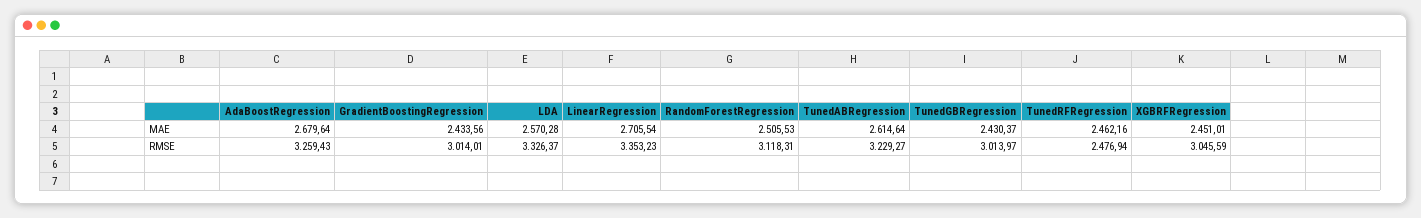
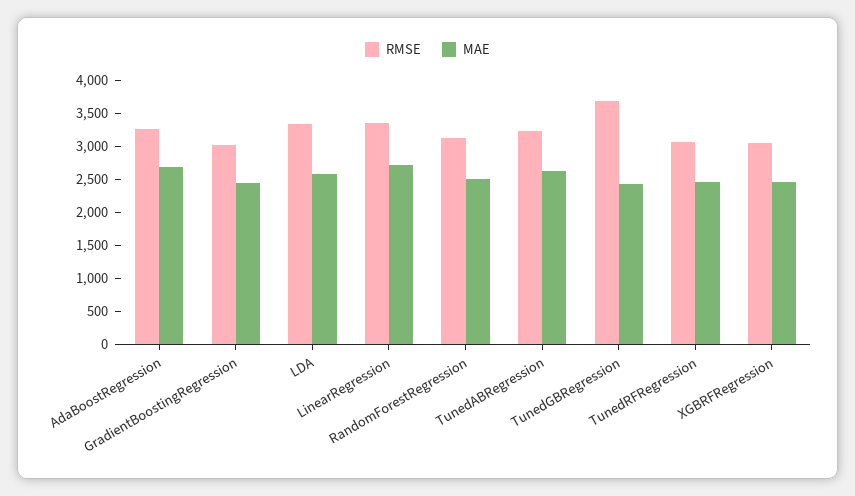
RMSE, TunedGBRegression: 3013.97 -> 3750
RMSE, TunedRFRegression: 2476.94 -> 3000

